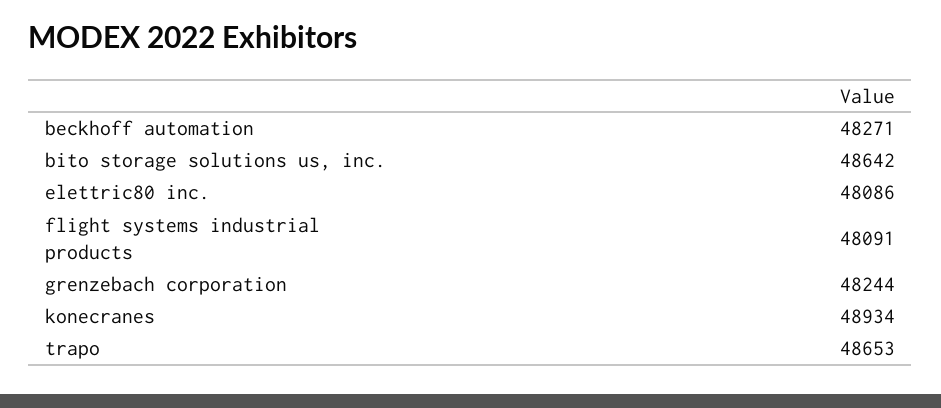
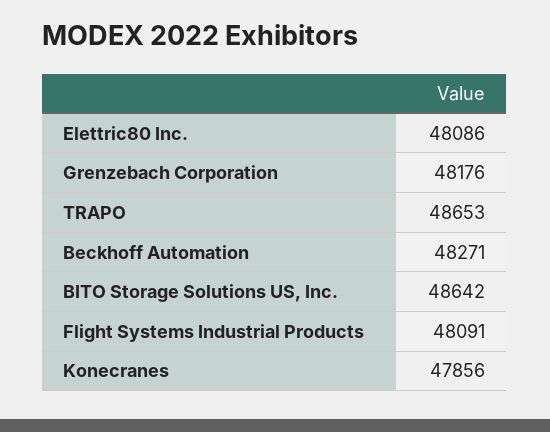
grenzebach corporation: 48244 -> 48176
konecranes: 48934 -> 47856

